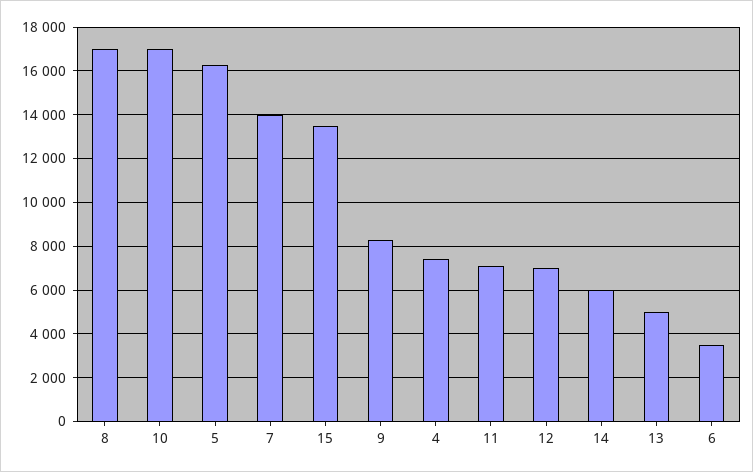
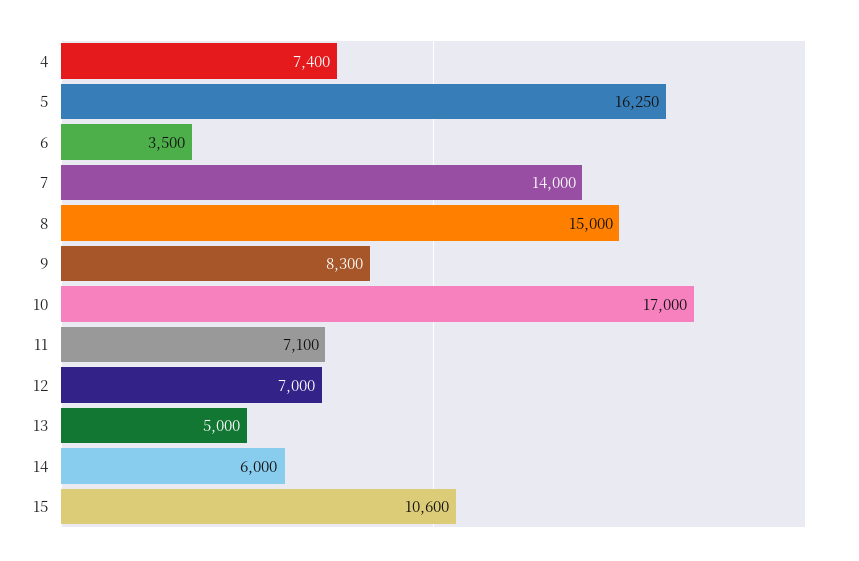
8: 17000 -> 15000
15: 13500 -> 10600

